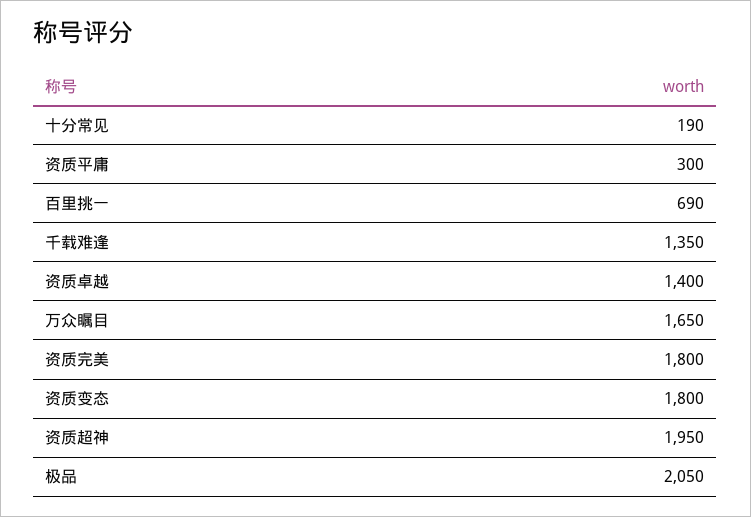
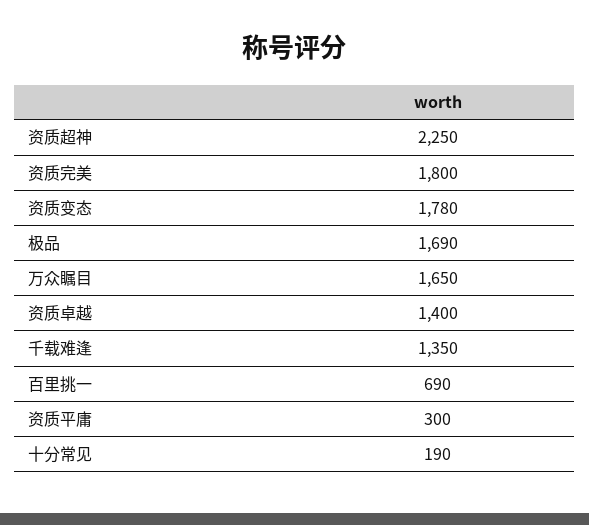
资质变态: 1800 -> 1780
资质超神: 1950 -> 2250
极品: 2050 -> 1690

